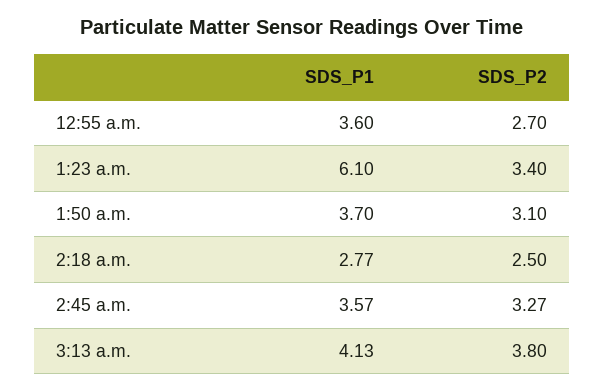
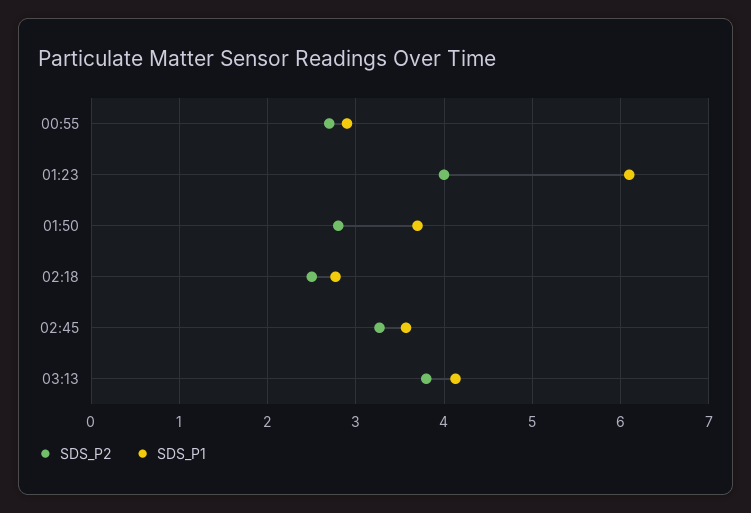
SDS_P1, 12:55 a.m.: 3.6 -> 2.9
SDS_P2, 1:23 a.m.: 3.4 -> 4
SDS_P2, 1:50 a.m.: 3.1 -> 2.8

